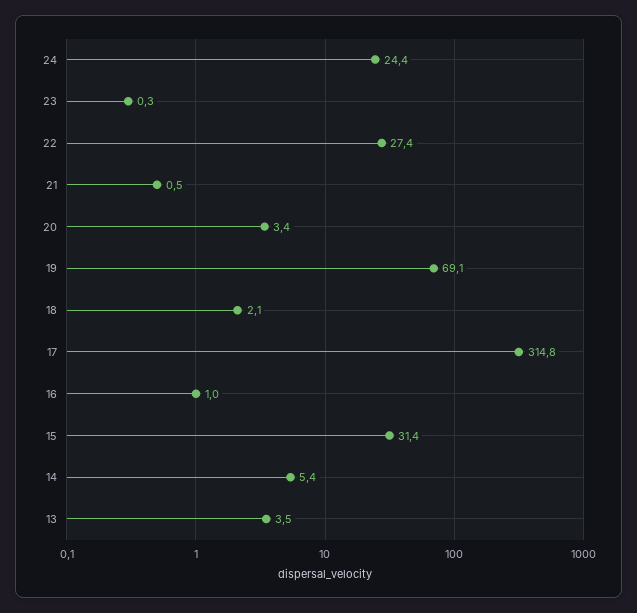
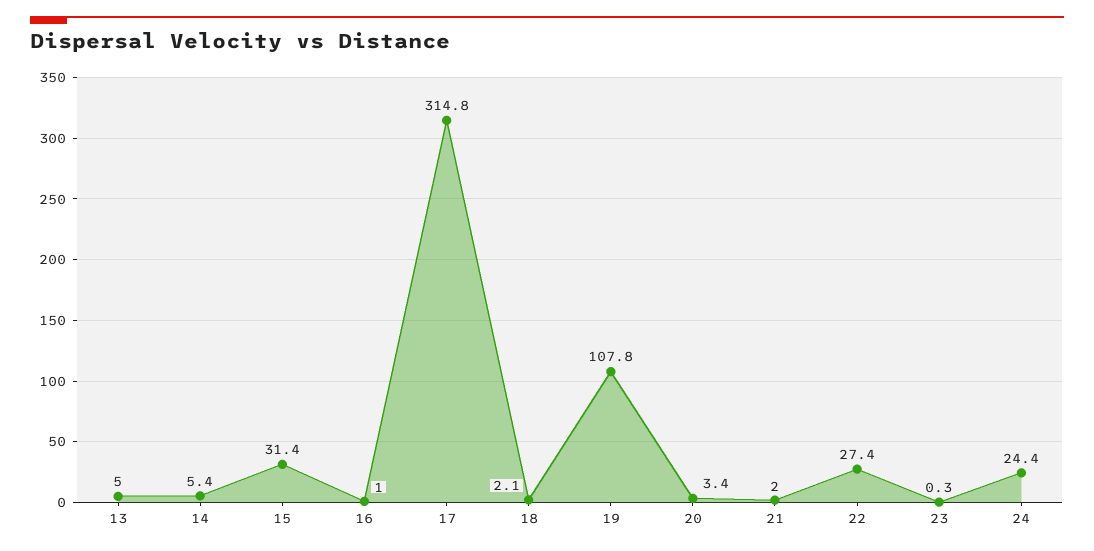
21: 0.5 -> 2
19: 69.1 -> 107.8
13: 3.5 -> 5

